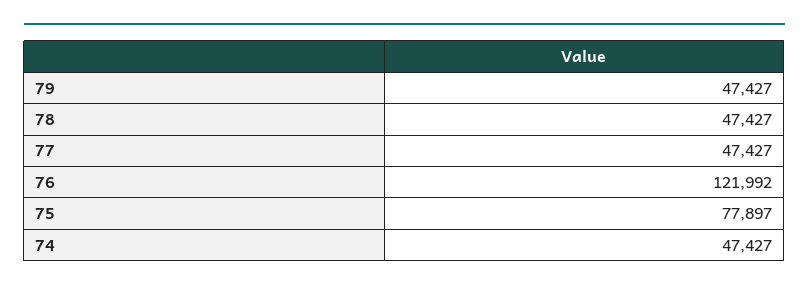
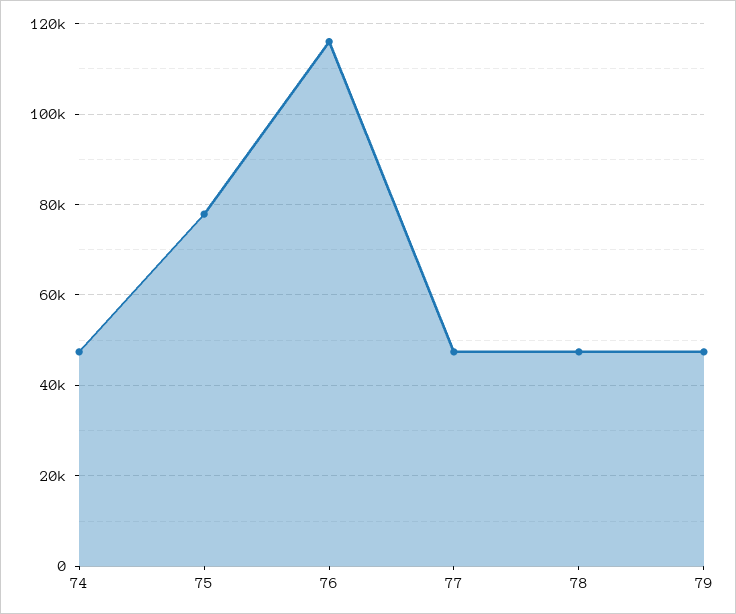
76: 121992 -> 116000

